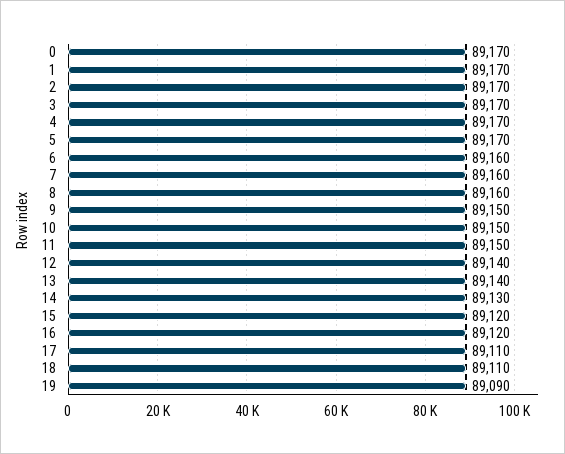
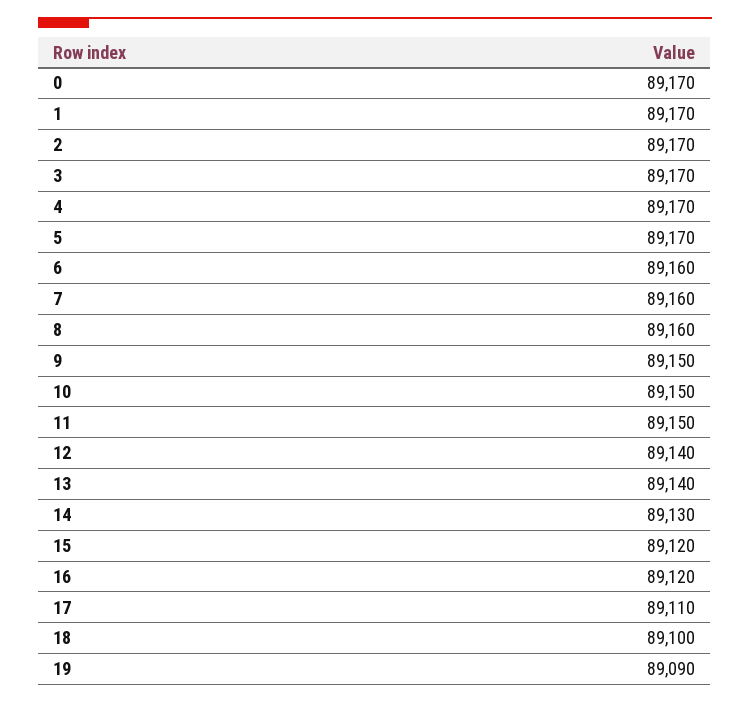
18: 89110 -> 89100

